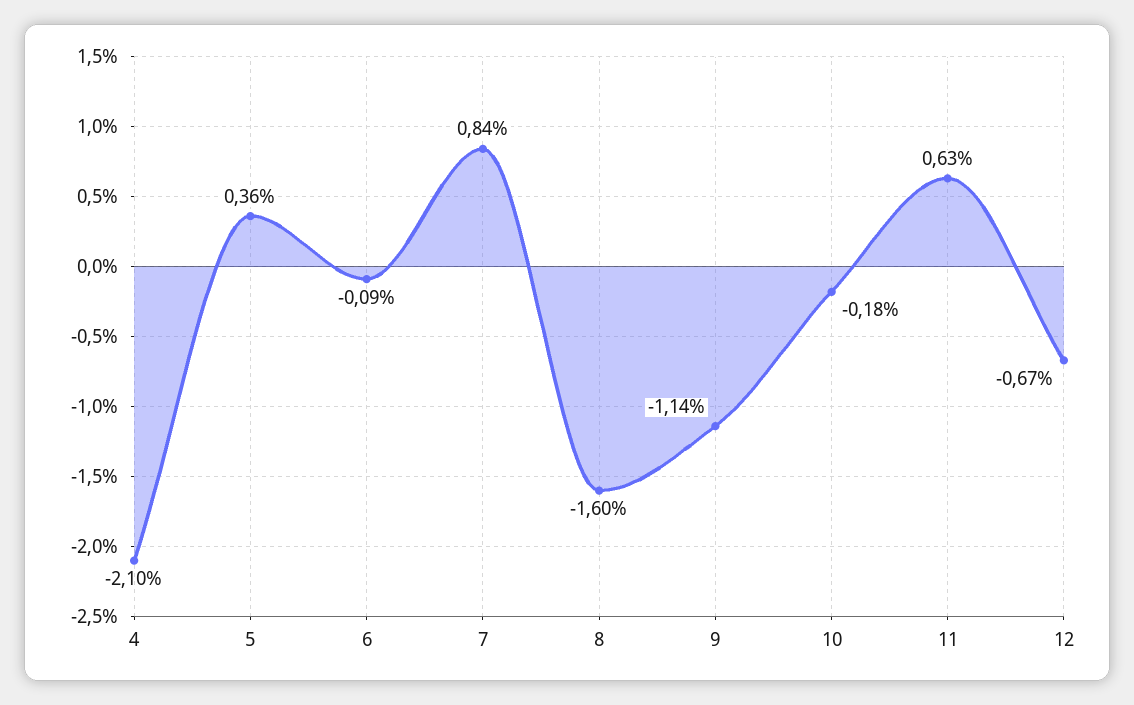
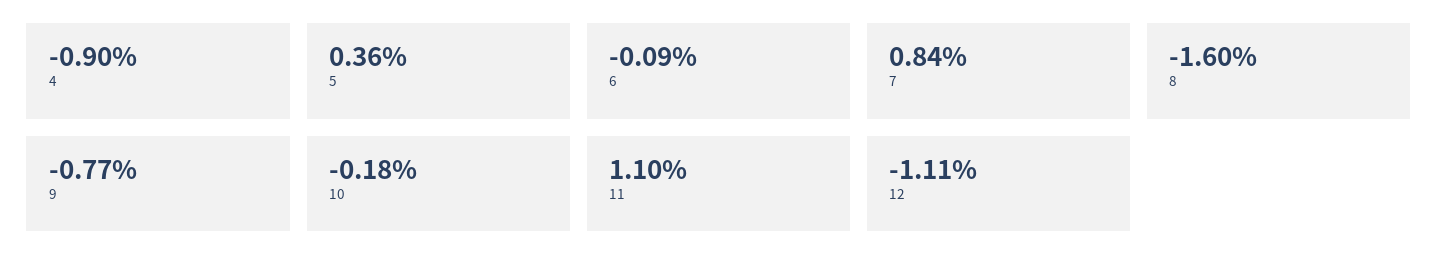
4: -2.1 -> -0.9
9: -1.14 -> -0.77
11: 0.63 -> 1.1
12: -0.67 -> -1.11

